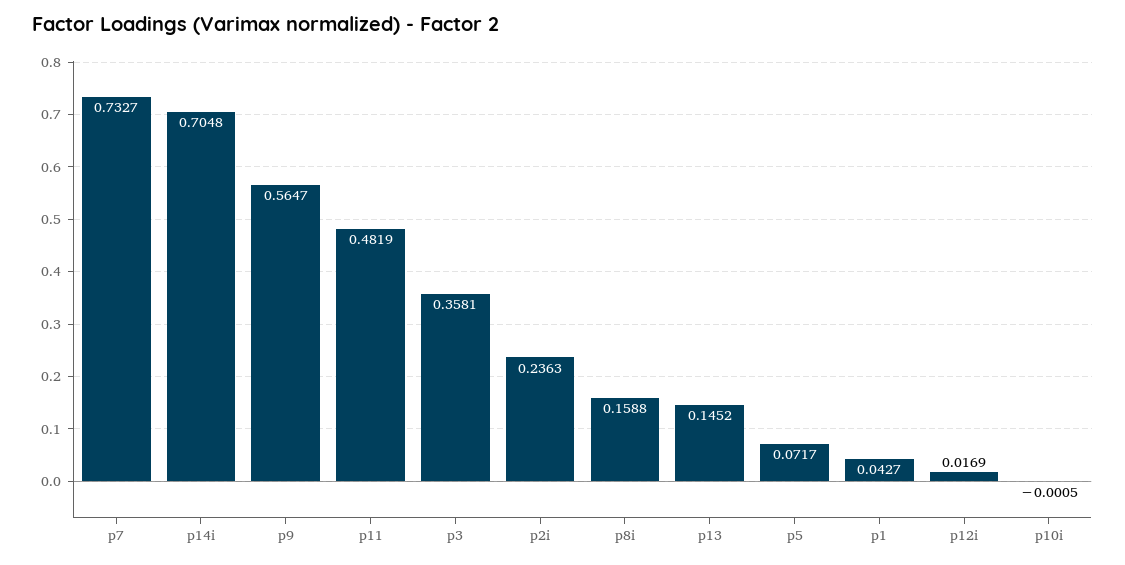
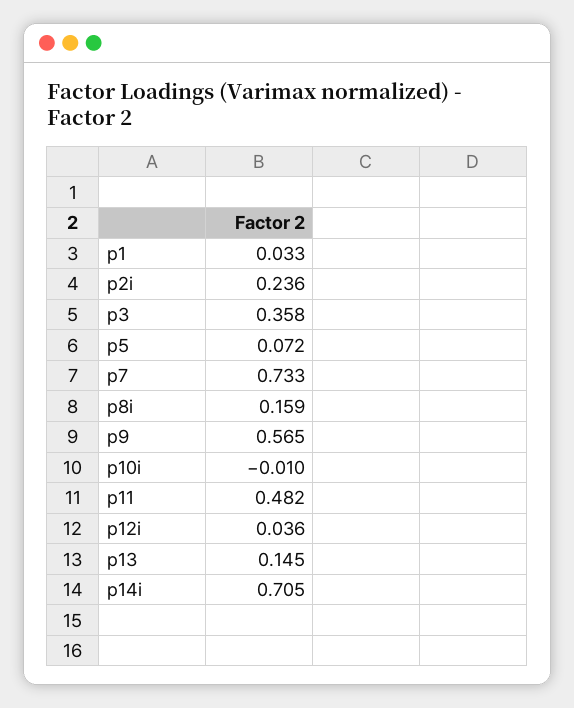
p1: 0.0427 -> 0.033
p12i: 0.0169 -> 0.036
p10i: -0.0005 -> -0.01

